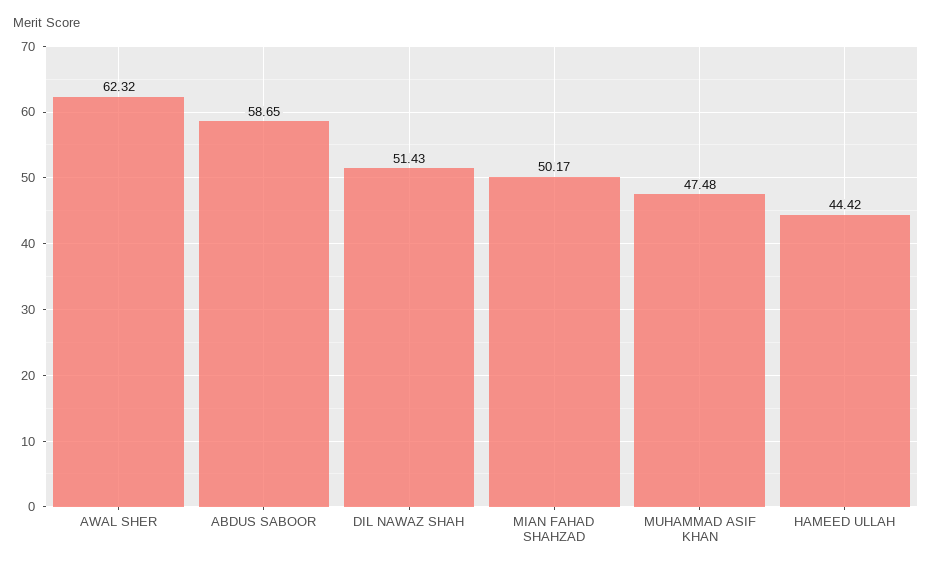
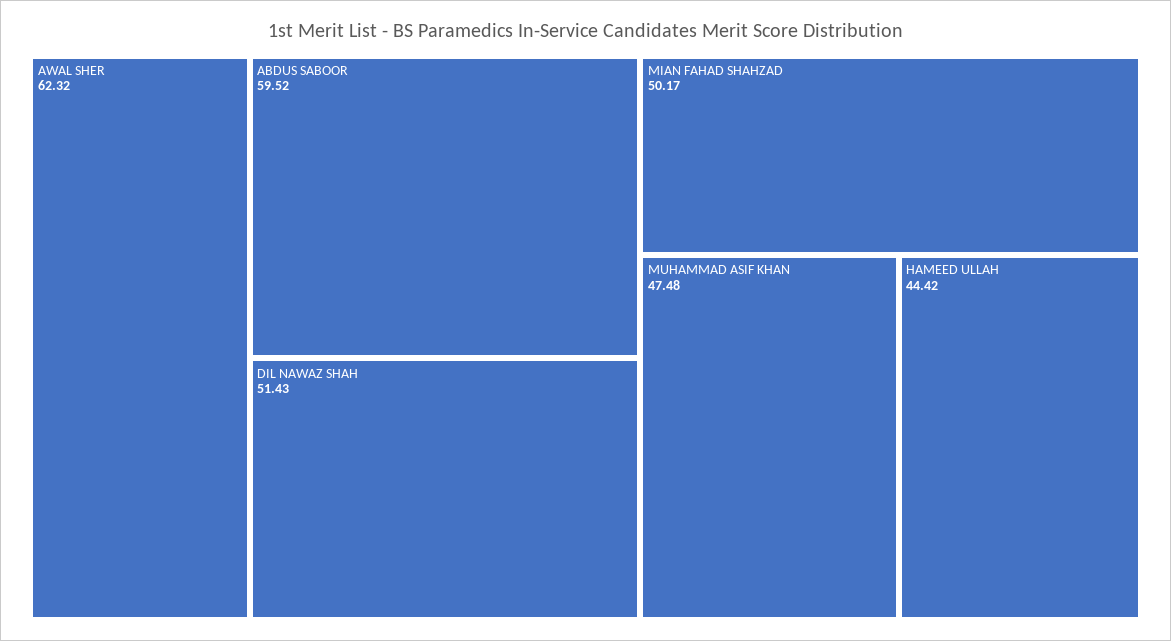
ABDUS SABOOR: 58.65 -> 59.52

